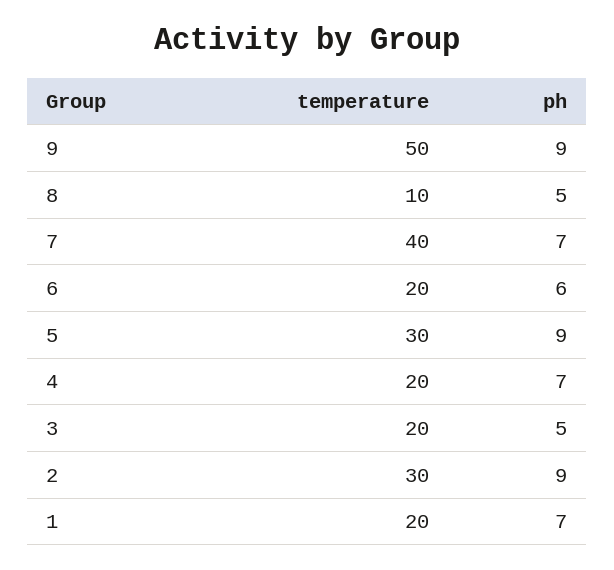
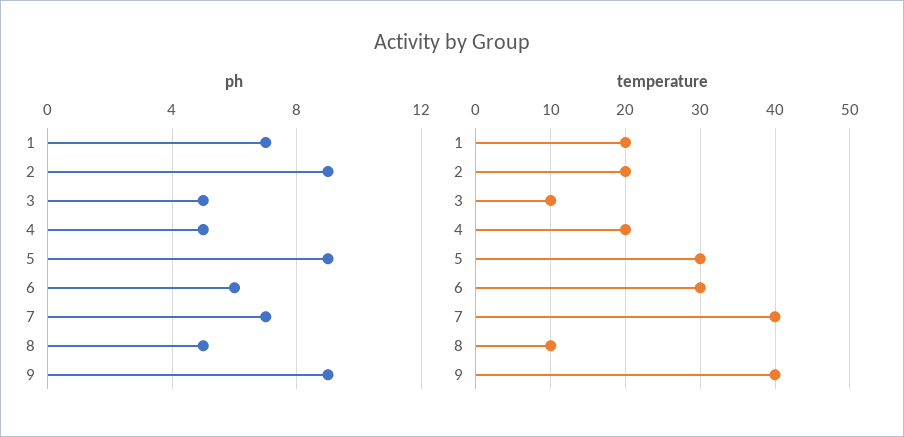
temperature, 9: 50 -> 40
temperature, 6: 20 -> 30
ph, 4: 7 -> 5
temperature, 3: 20 -> 10
temperature, 2: 30 -> 20

